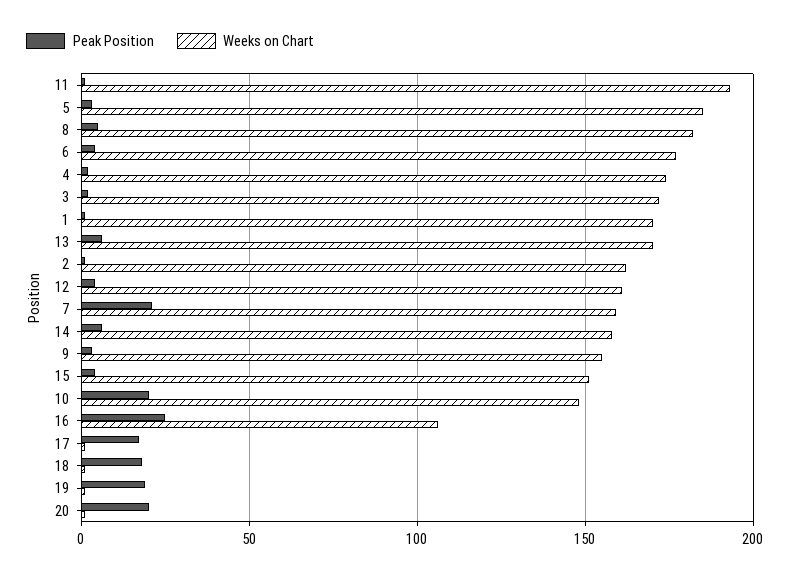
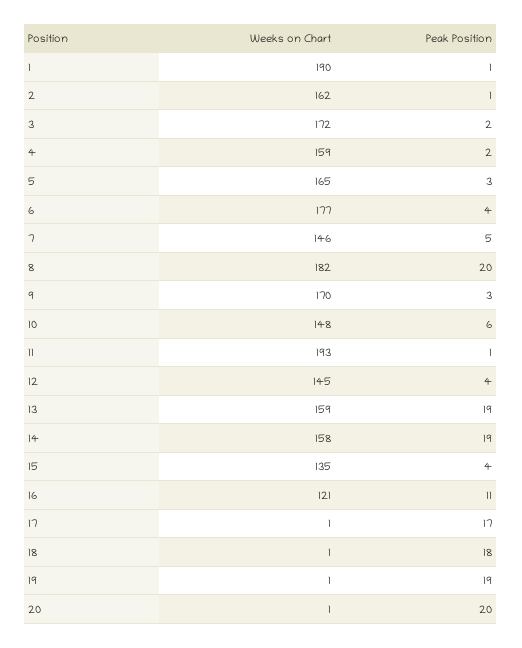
Weeks on Chart, 5: 185 -> 165
Peak Position, 8: 5 -> 20
Weeks on Chart, 4: 175 -> 159
Weeks on Chart, 1: 170 -> 190
Peak Position, 13: 5 -> 19
Weeks on Chart, 13: 170 -> 159
Weeks on Chart, 12: 160 -> 145
Peak Position, 7: 20 -> 5
Weeks on Chart, 7: 160 -> 146
Peak Position, 14: 5 -> 19
Weeks on Chart, 9: 155 -> 170
Weeks on Chart, 15: 150 -> 135
Peak Position, 10: 20 -> 6
Peak Position, 16: 25 -> 11
Weeks on Chart, 16: 105 -> 121

